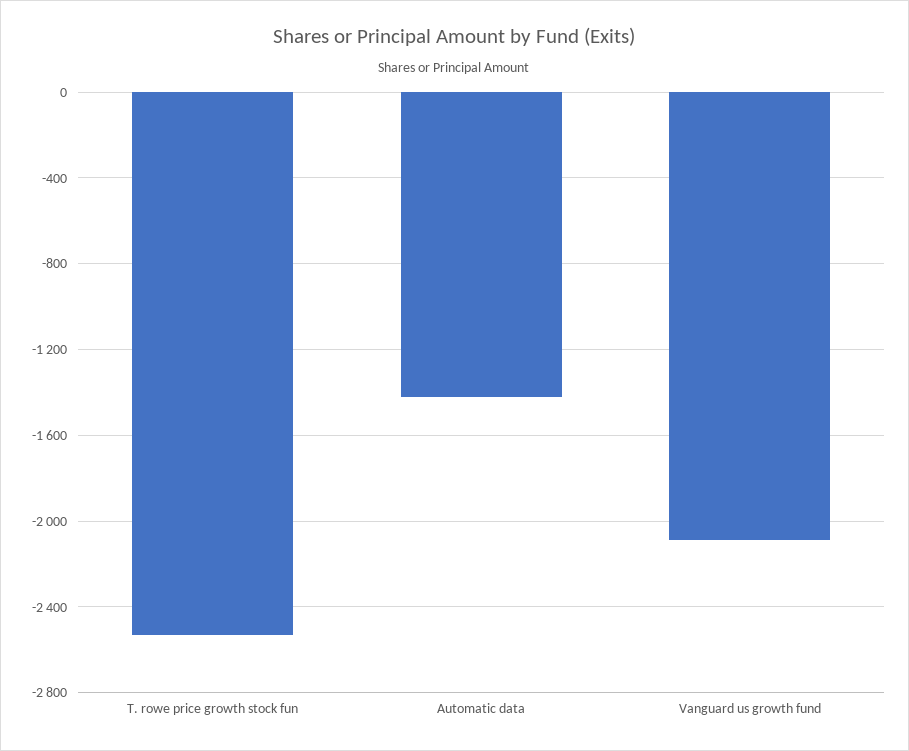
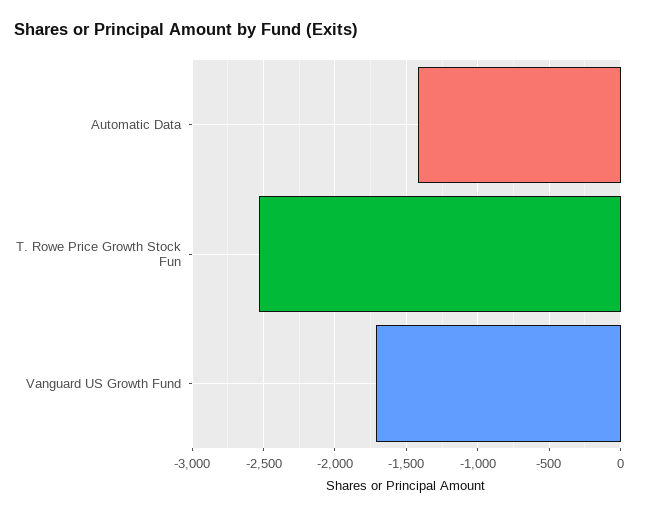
Vanguard us growth fund: -2100 -> -1700

